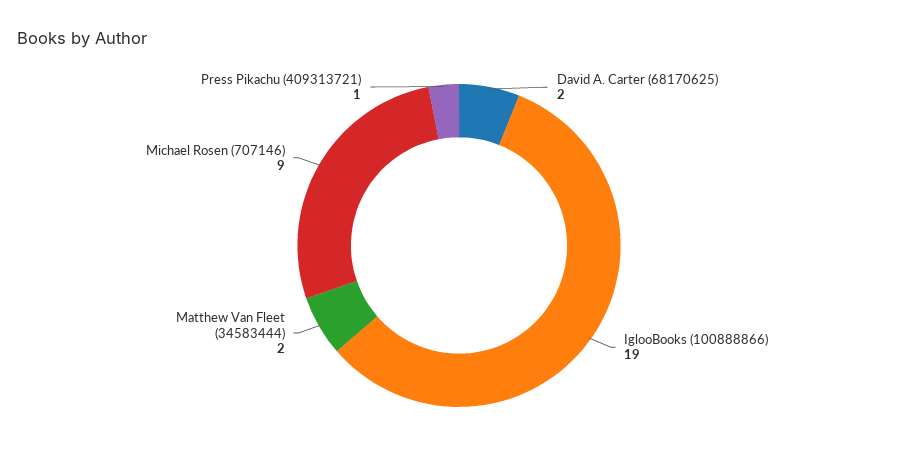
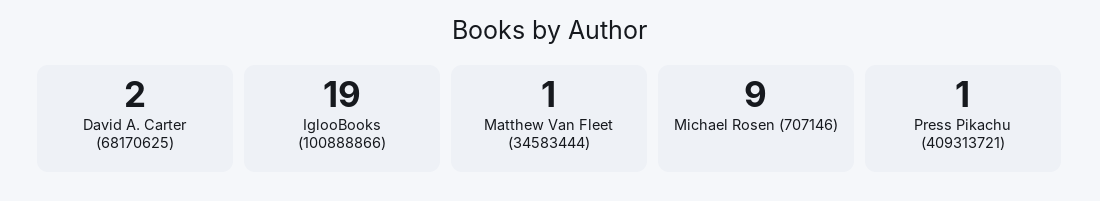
Matthew Van Fleet (34583444): 2 -> 1

